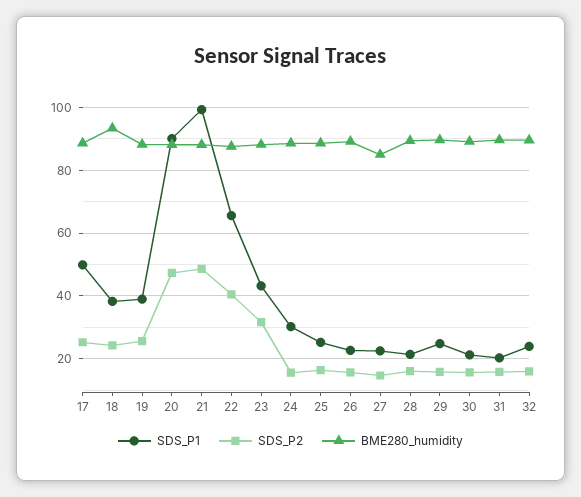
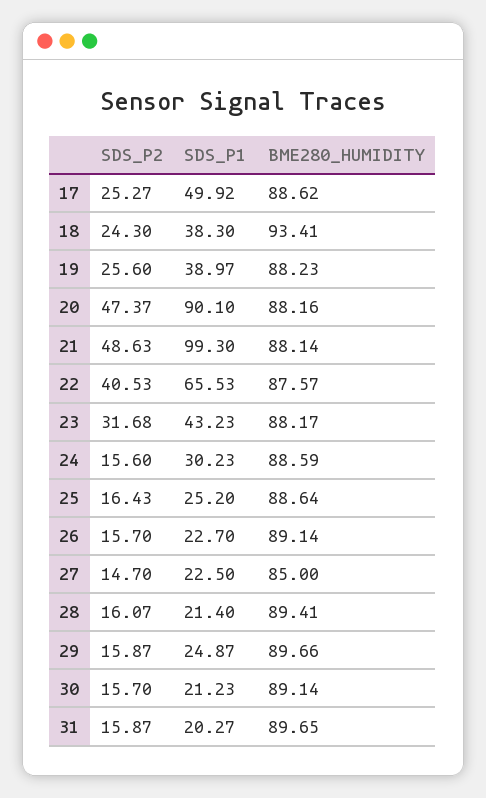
SDS_P1, 32: 24 -> none
SDS_P2, 32: 16 -> none
BME280_humidity, 32: 90 -> none

